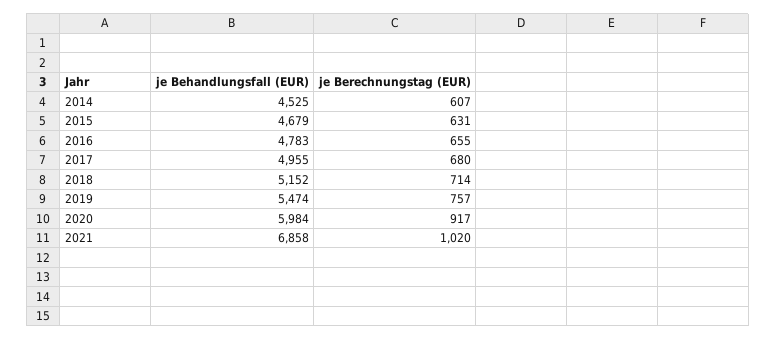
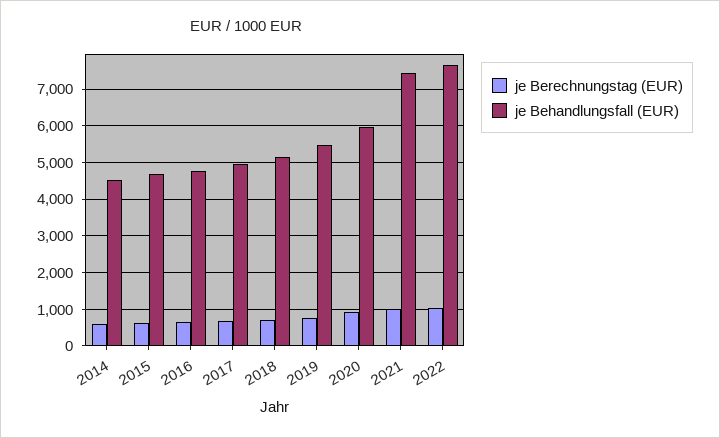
je Behandlungsfall (EUR), 2021: 6858 -> 7400
je Berechnungstag (EUR), 2022: none -> 1000
je Behandlungsfall (EUR), 2022: none -> 7600

